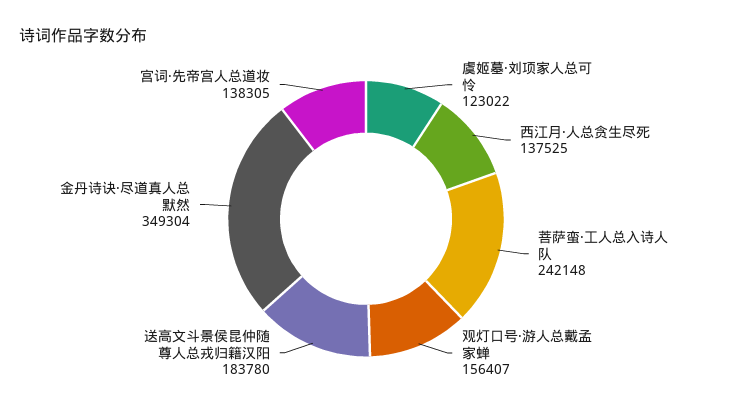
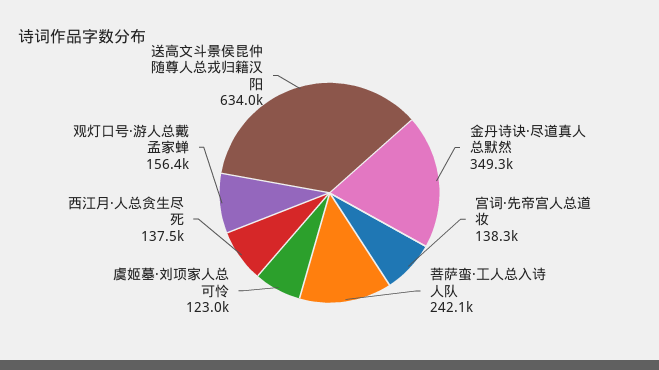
送高文斗景侯昆仲随尊人总戎归籍汉阳: 183780 -> 634000

